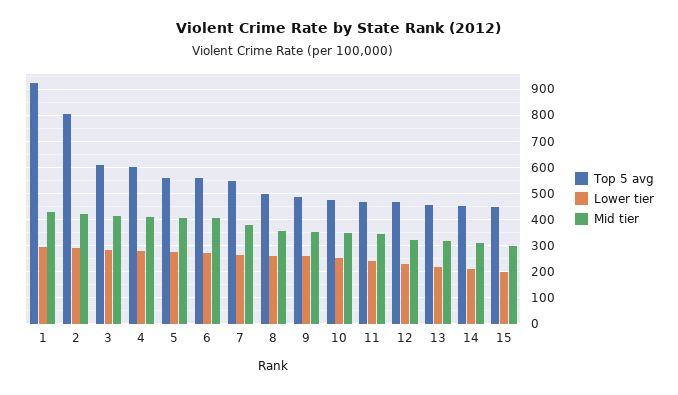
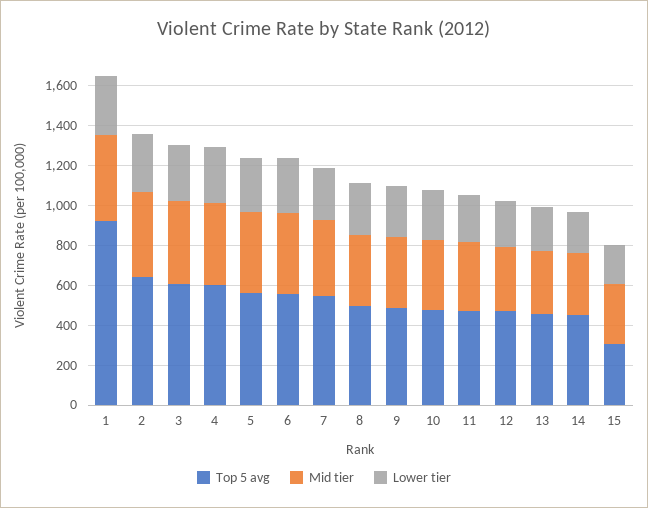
Top 5 avg, 2: 800 -> 650
Top 5 avg, 15: 450 -> 300

